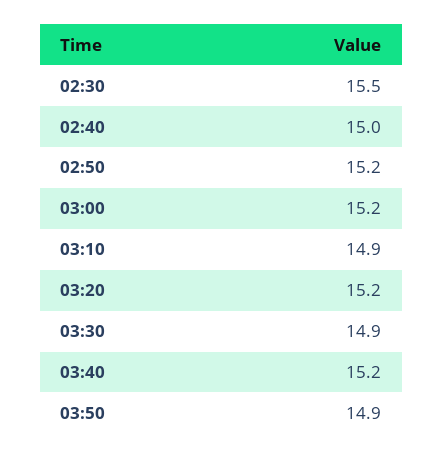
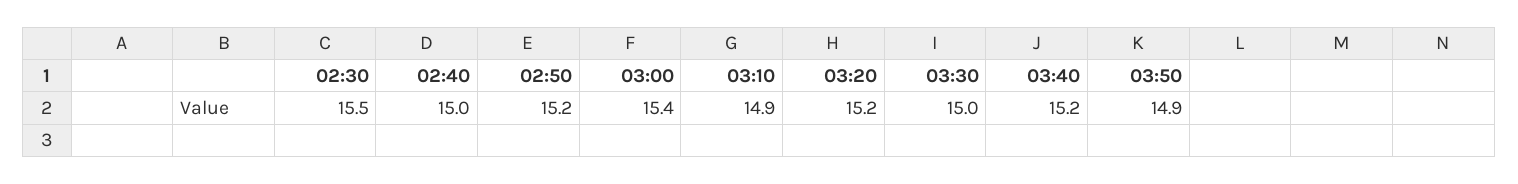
03:00: 15.2 -> 15.4
03:30: 14.9 -> 15

